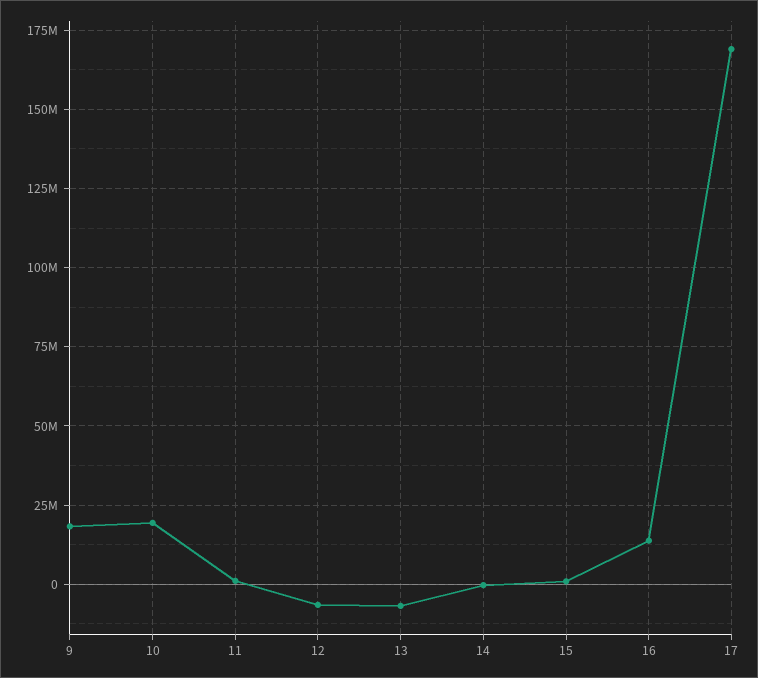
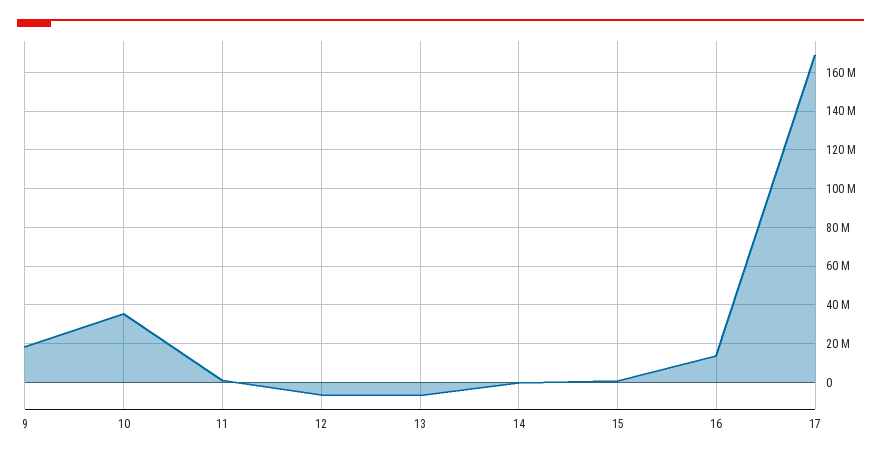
10: 20000000 -> 35000000

